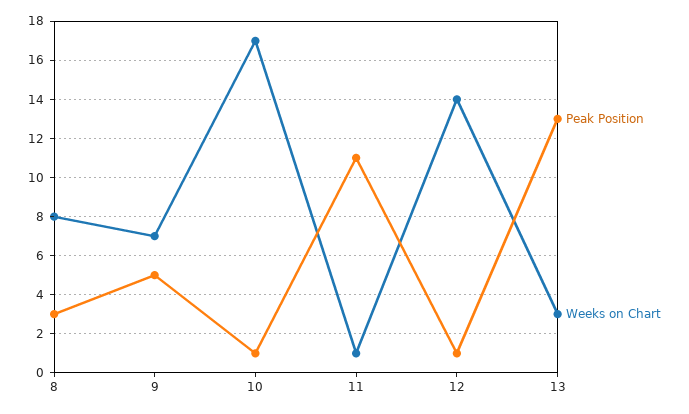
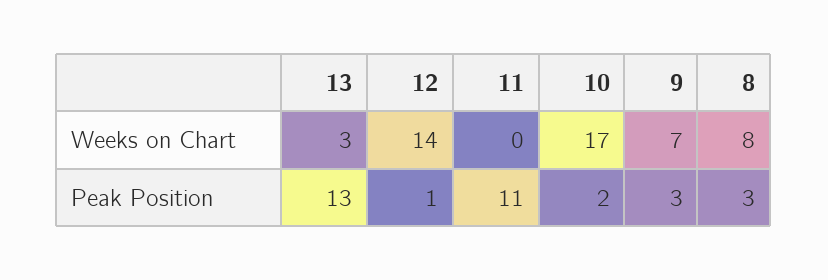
Peak Position, 9: 5 -> 3
Peak Position, 10: 1 -> 2
Weeks on Chart, 11: 1 -> 0

